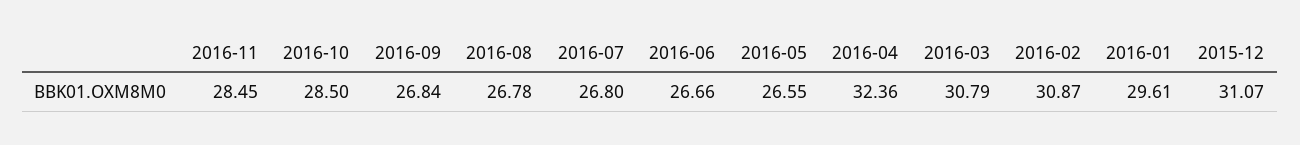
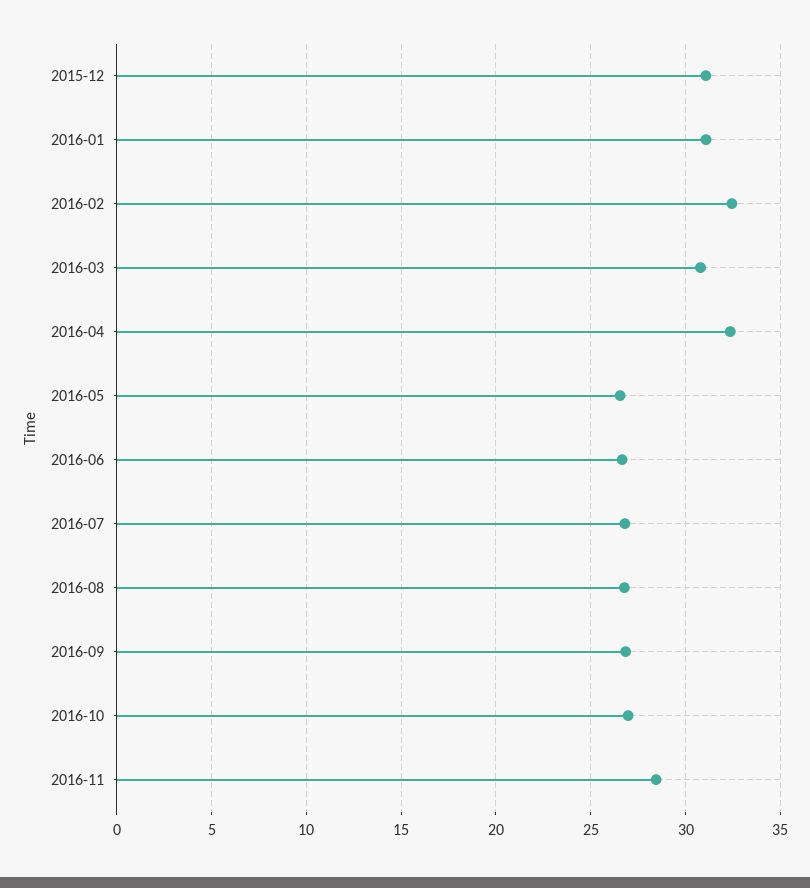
2016-10: 28.5 -> 27
2016-02: 30.87 -> 32.5
2016-01: 29.61 -> 31

